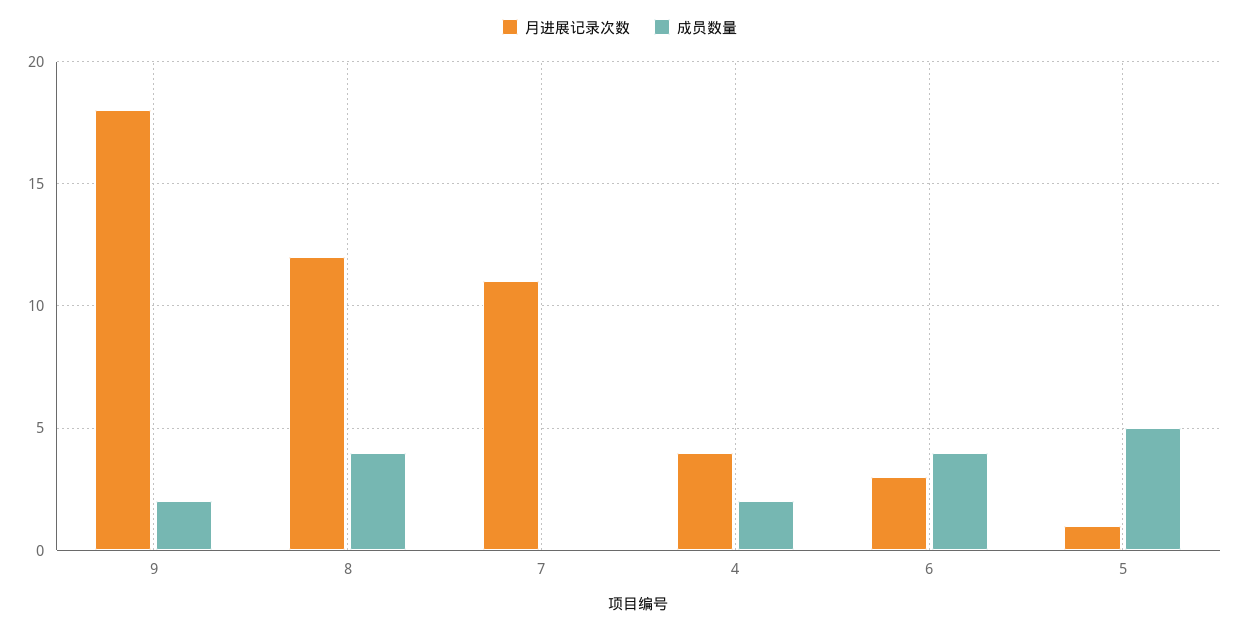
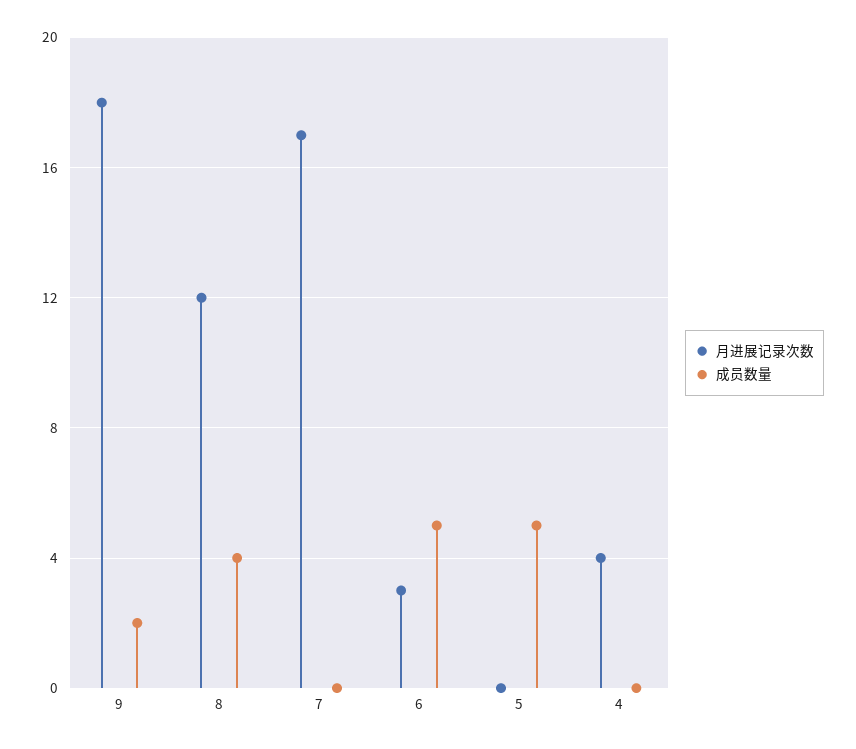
月进展记录次数, 7: 11 -> 17
成员数量, 4: 2 -> 0
成员数量, 6: 4 -> 5
月进展记录次数, 5: 1 -> 0

